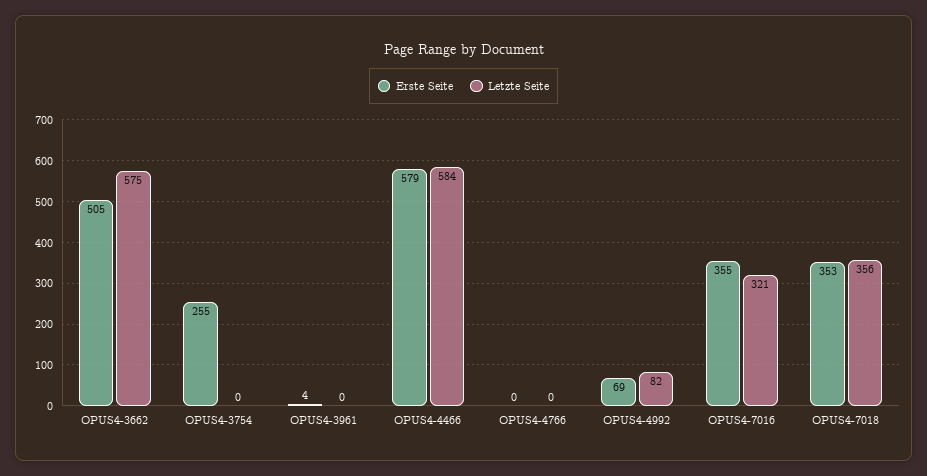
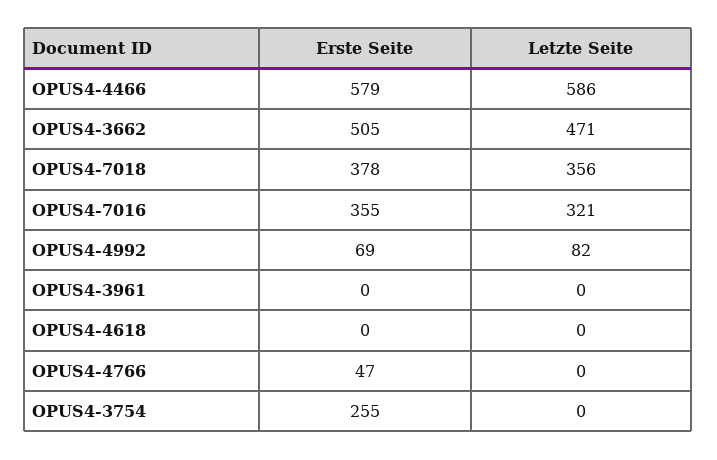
Letzte Seite, OPUS4-3662: 575 -> 471
Erste Seite, OPUS4-3961: 4 -> 0
Letzte Seite, OPUS4-4466: 584 -> 586
Erste Seite, OPUS4-4766: 0 -> 47
Erste Seite, OPUS4-7018: 353 -> 378
Erste Seite, OPUS4-4618: none -> 0
Letzte Seite, OPUS4-4618: none -> 0

